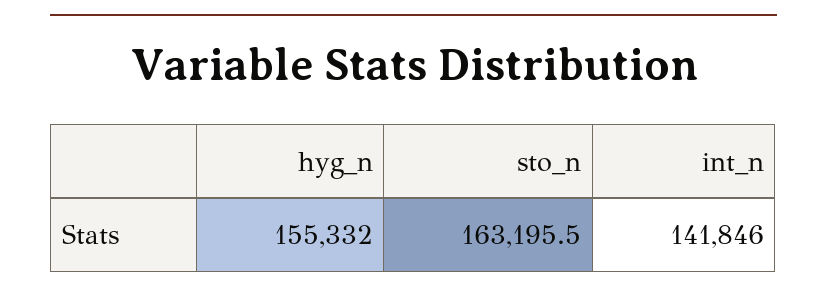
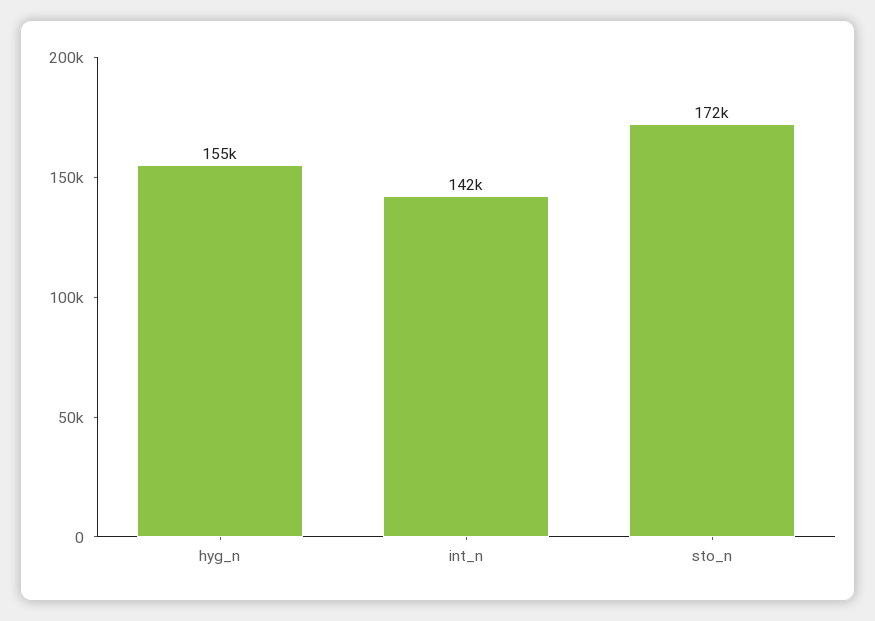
sto_n: 163195.5 -> 172000

